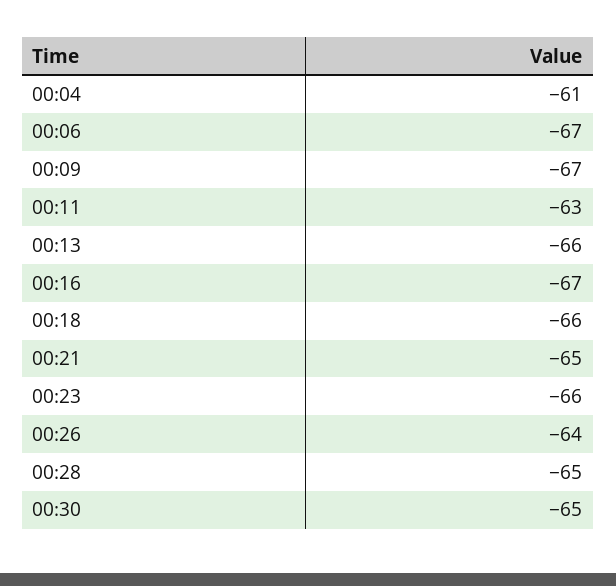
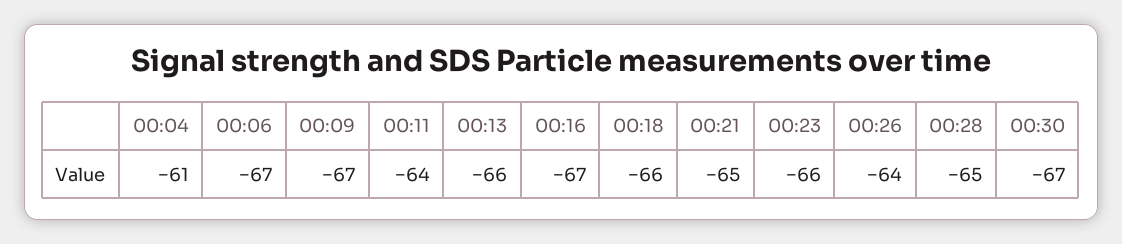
00:11: -63 -> -64
00:30: -65 -> -67

